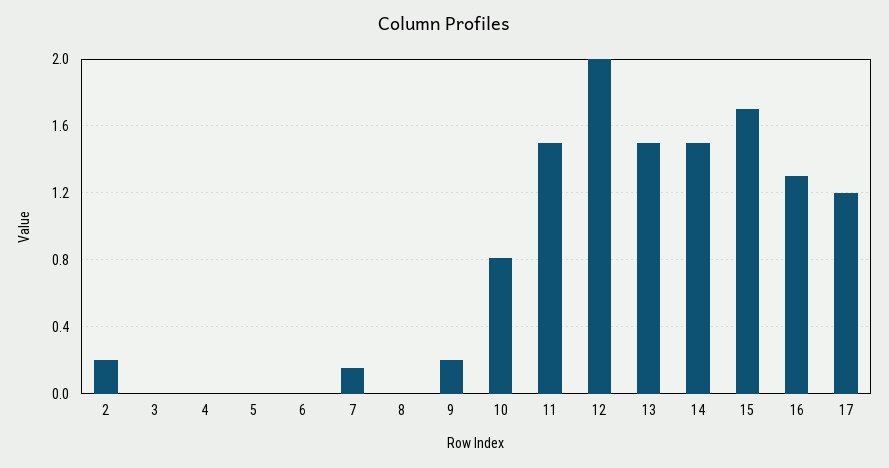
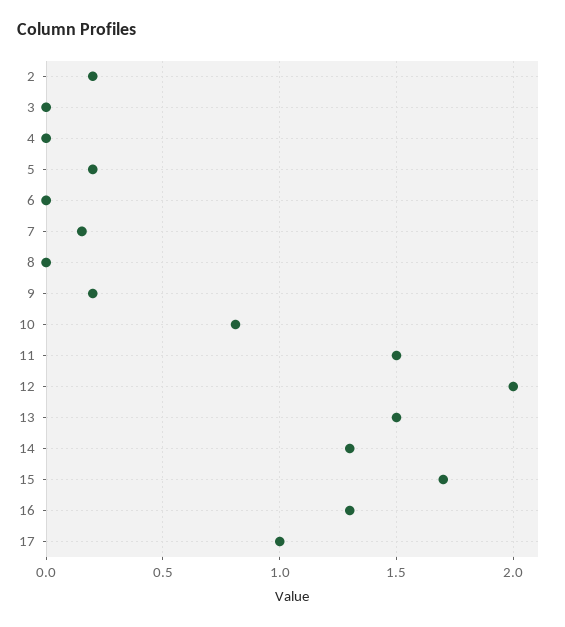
5: 0 -> 0.2
14: 1.5 -> 1.3
17: 1.2 -> 1

